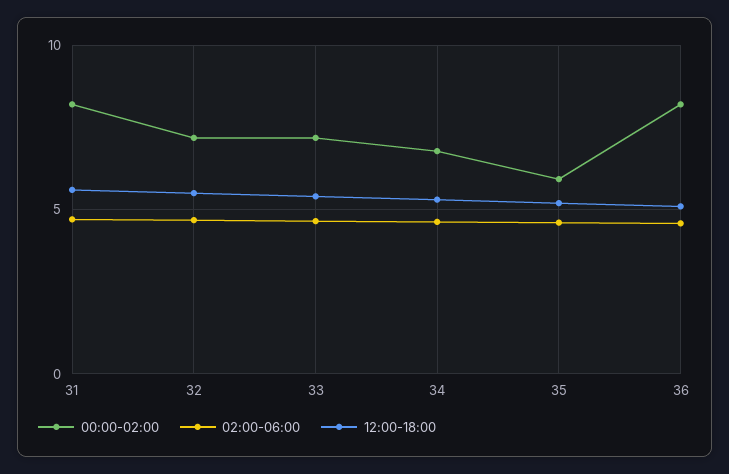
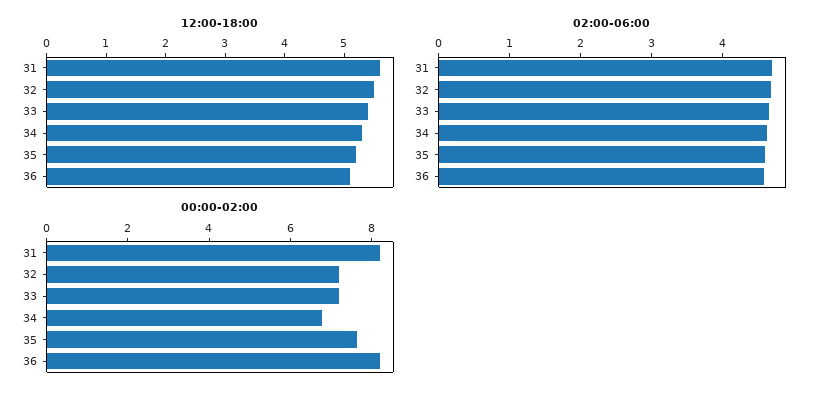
00:00-02:00, 35: 6 -> 7.5

